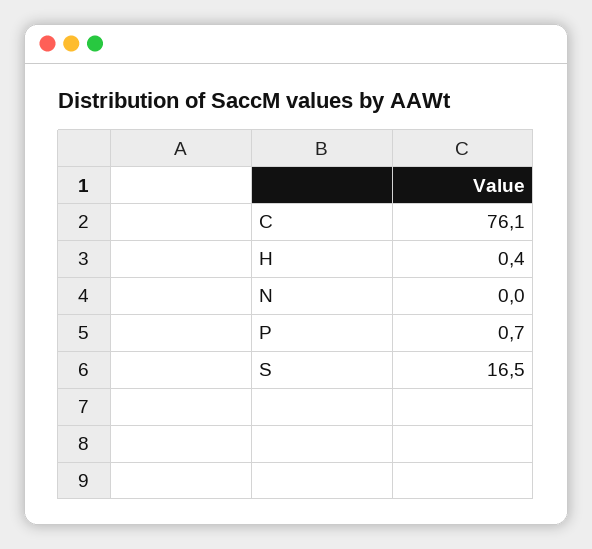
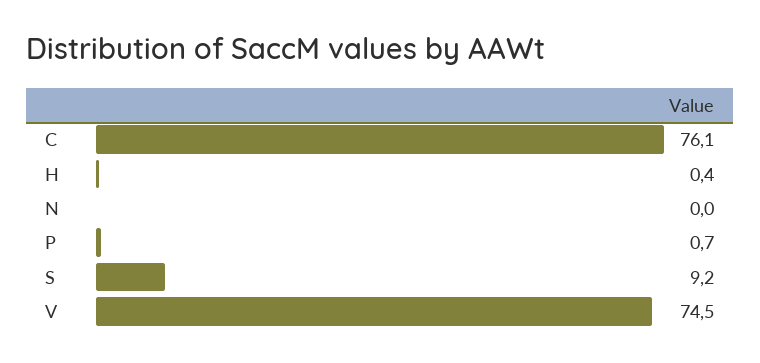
S: 16.5 -> 9.2
V: none -> 74.5

